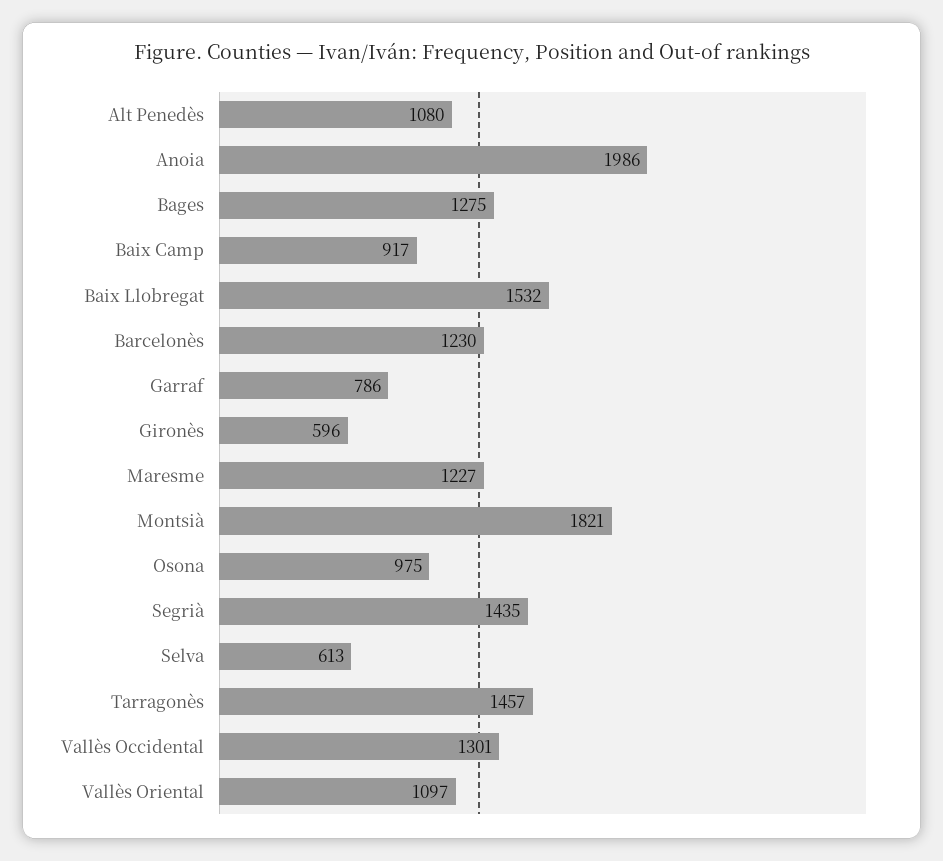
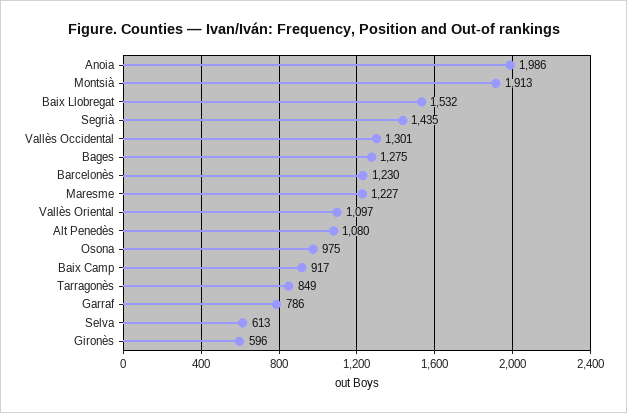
Montsià: 1821 -> 1913
Tarragonès: 1457 -> 849

